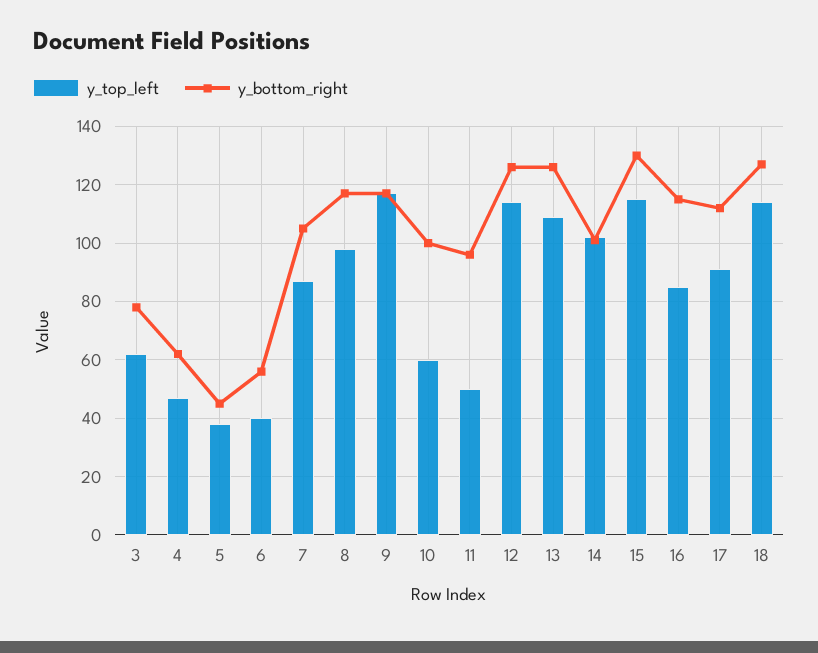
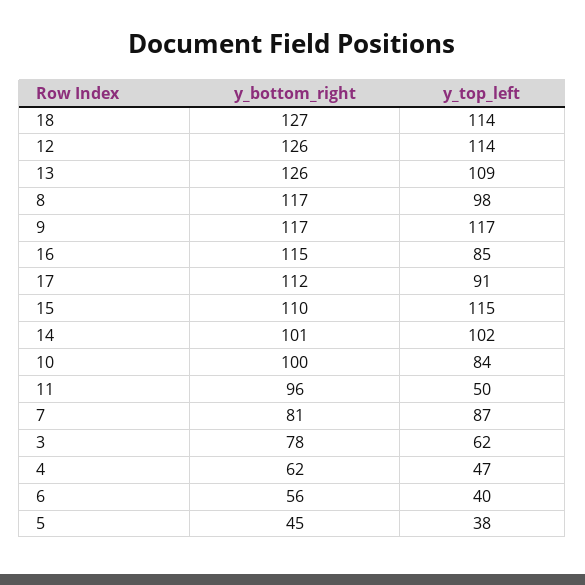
y_bottom_right, 7: 105 -> 81
y_top_left, 10: 60 -> 84
y_bottom_right, 15: 130 -> 110

